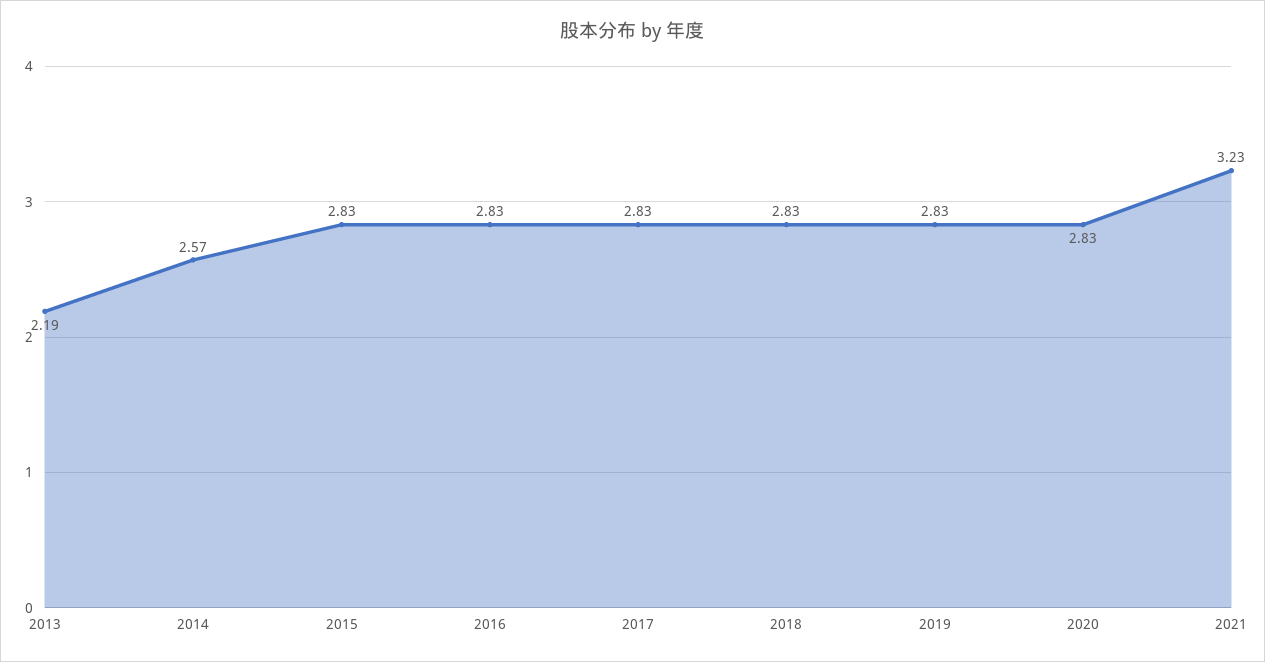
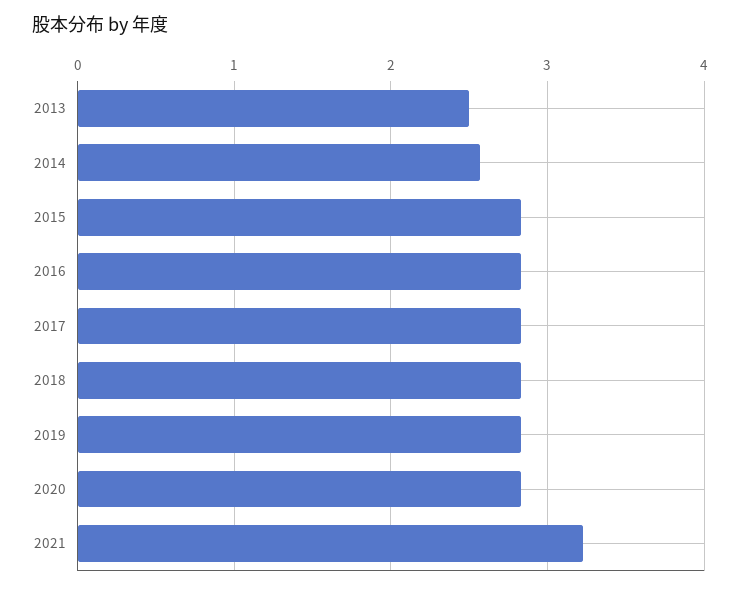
2013: 2.19 -> 2.5

